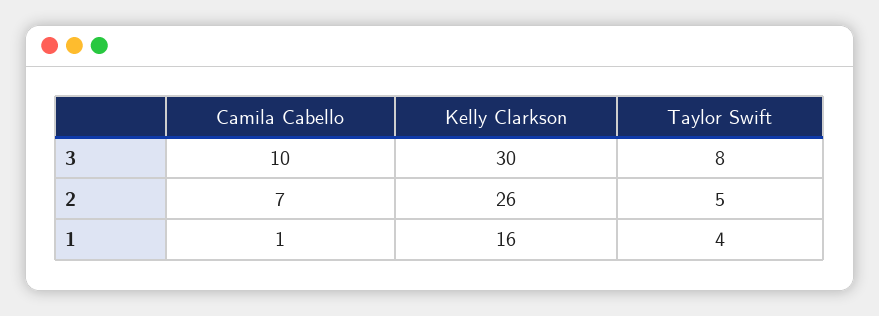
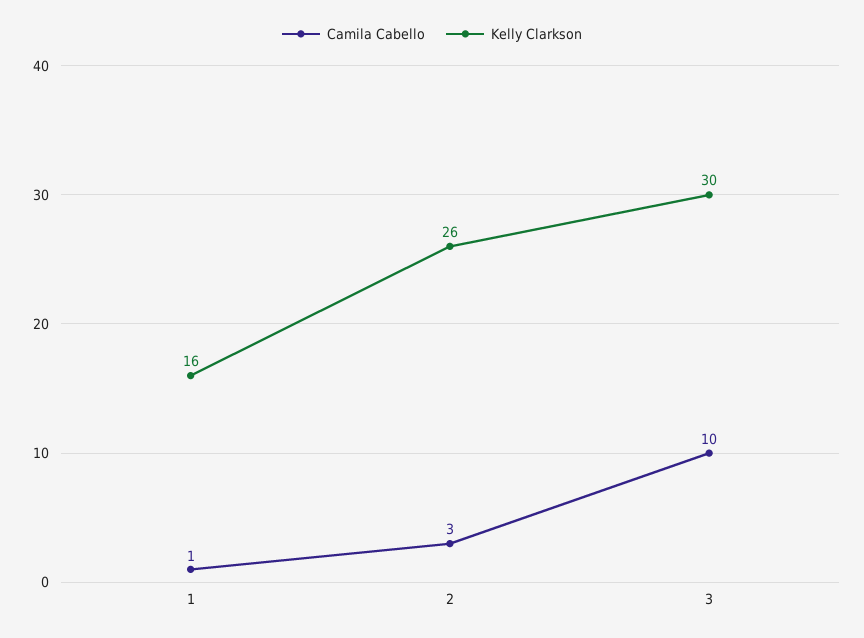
Taylor Swift, 3: 8 -> none
Camila Cabello, 2: 7 -> 3
Taylor Swift, 2: 5 -> none
Taylor Swift, 1: 4 -> none

